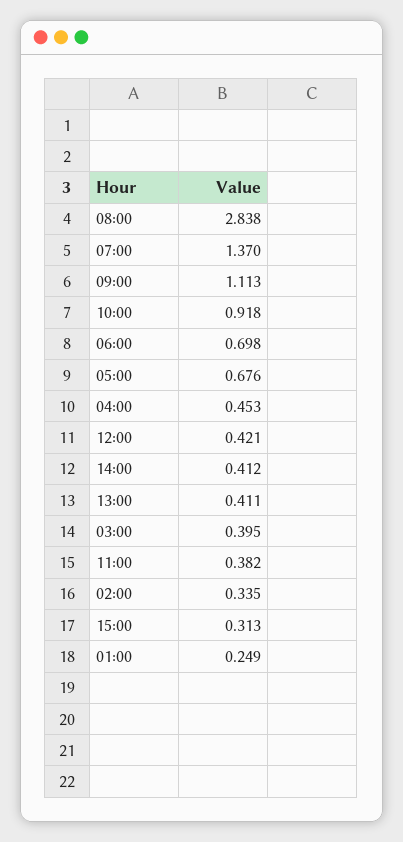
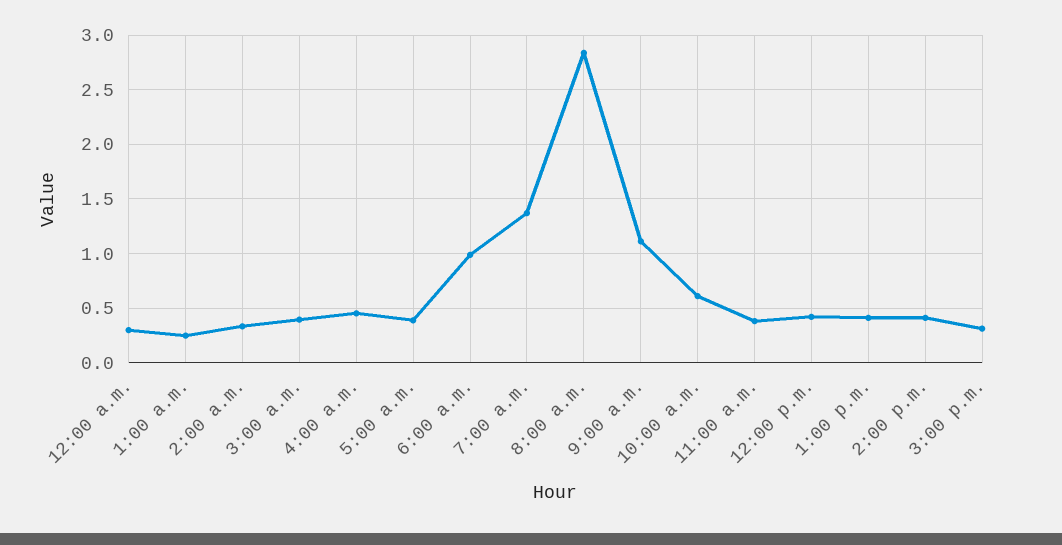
10:00: 0.918 -> 0.6
06:00: 0.698 -> 1
05:00: 0.676 -> 0.4
12:00 a.m.: none -> 0.3

